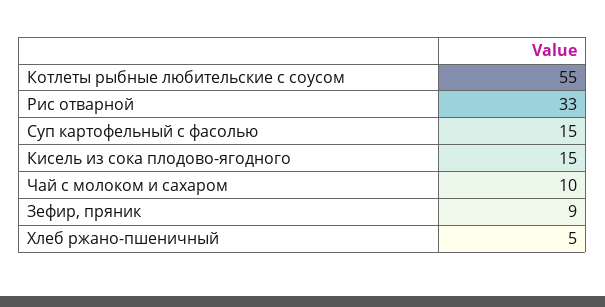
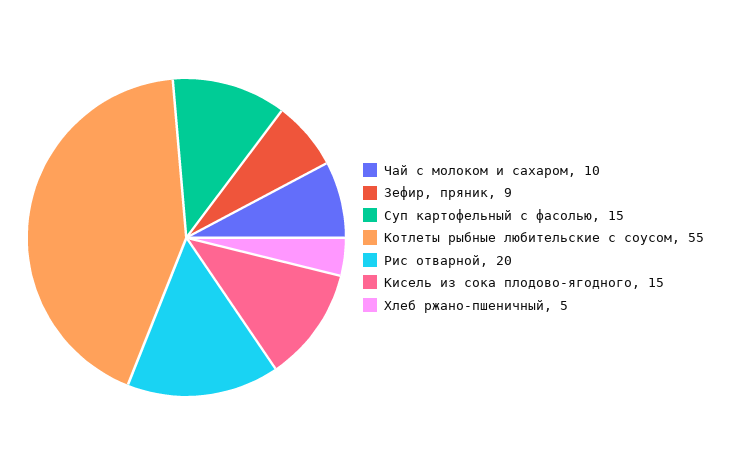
Рис отварной: 33 -> 20

